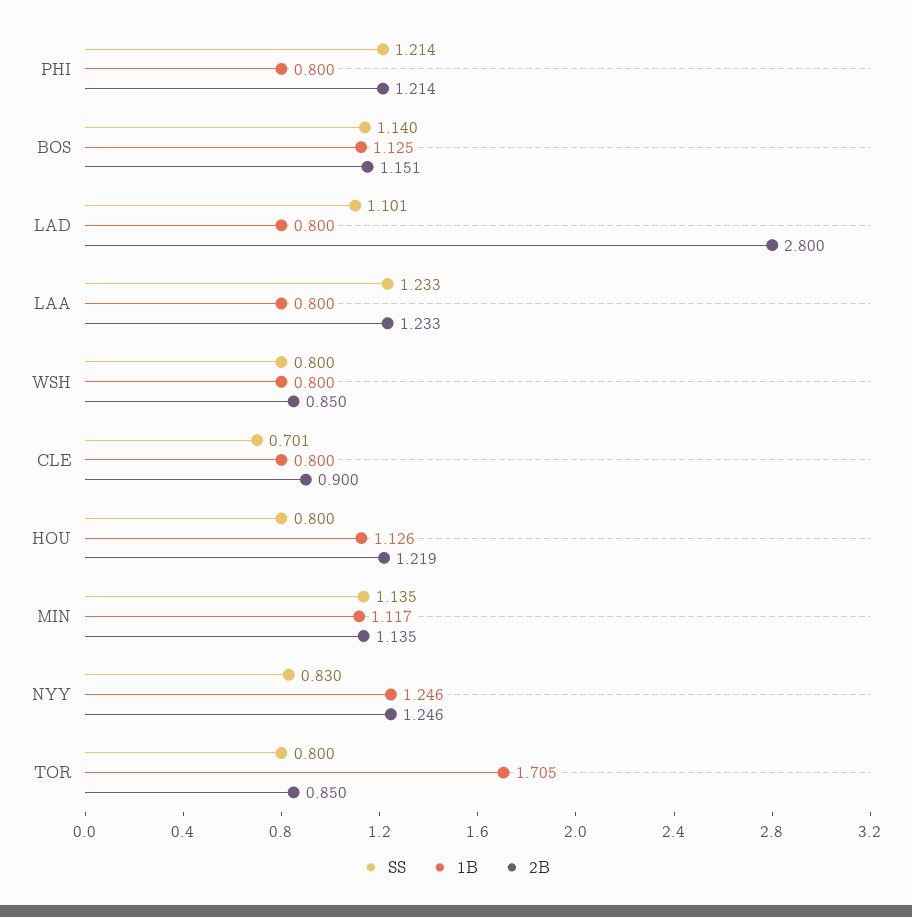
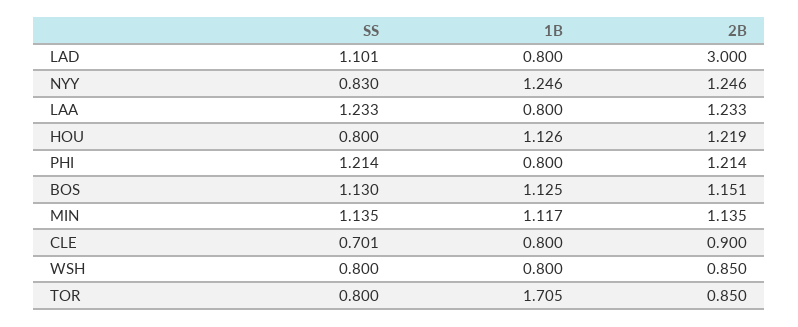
SS, BOS: 1.14 -> 1.13
2B, LAD: 2.8 -> 3

